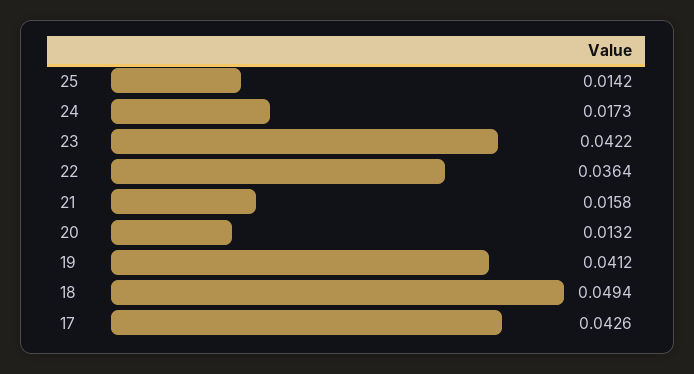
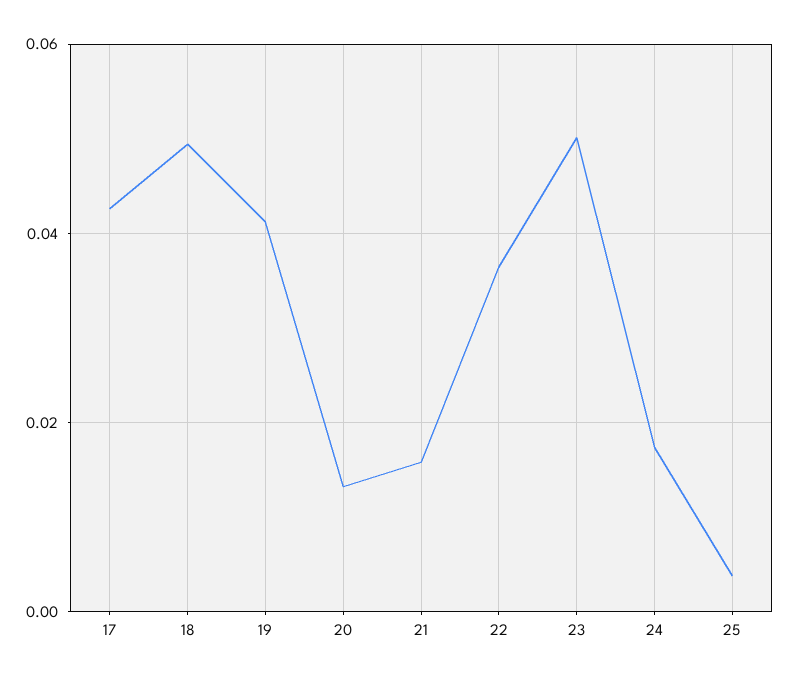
25: 0.0142 -> 0.004
23: 0.0422 -> 0.05

